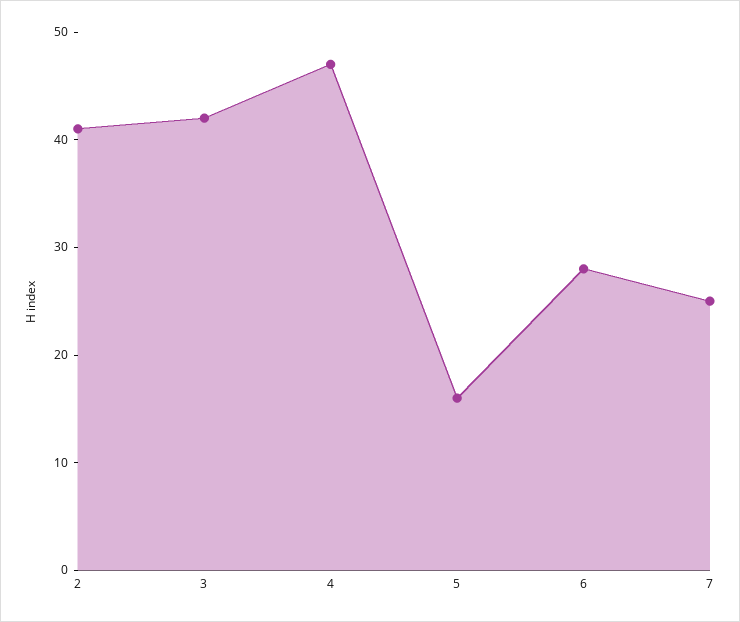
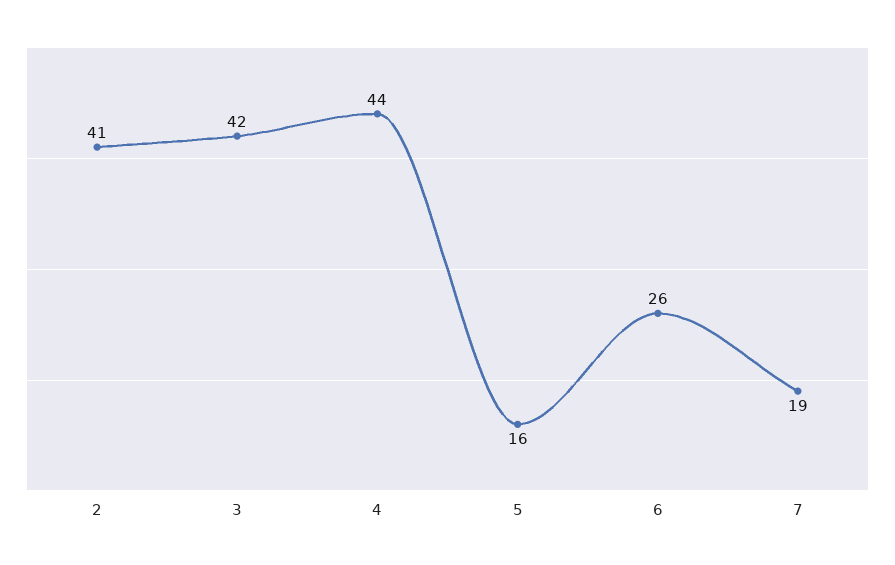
4: 47 -> 44
6: 28 -> 26
7: 25 -> 19

